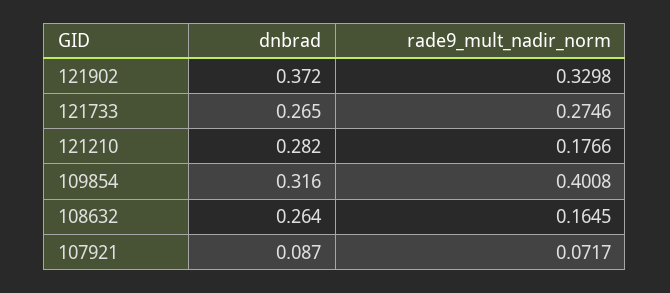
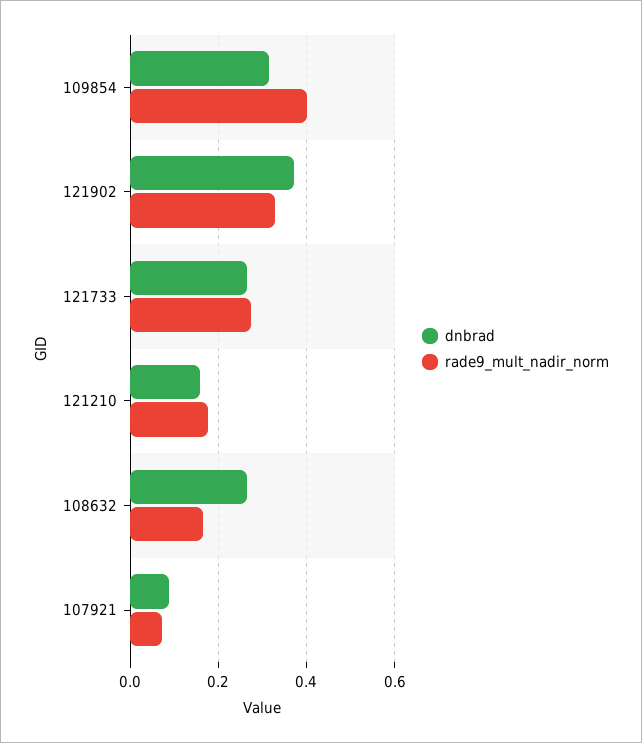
dnbrad, 121210: 0.282 -> 0.16

